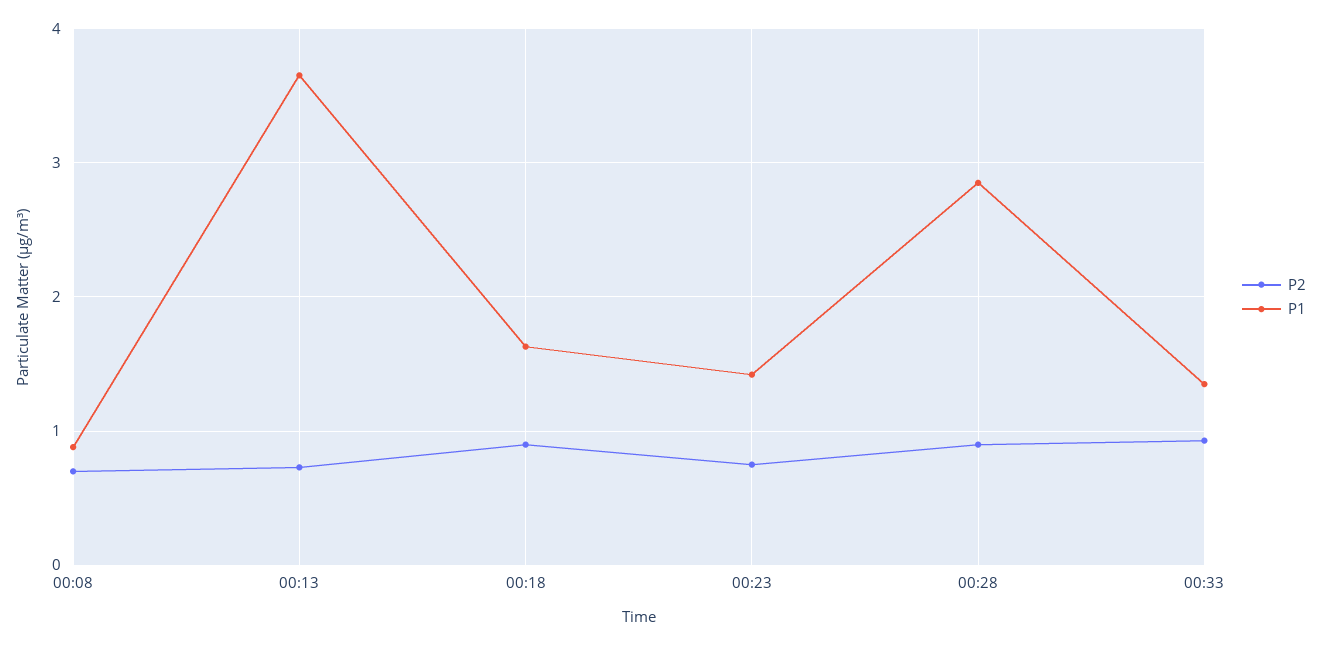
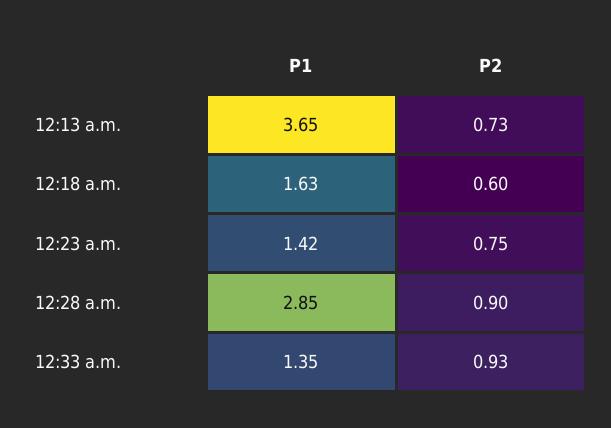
P2, 00:08: 0.7 -> none
P1, 00:08: 0.9 -> none
P2, 00:18: 0.9 -> 0.6

